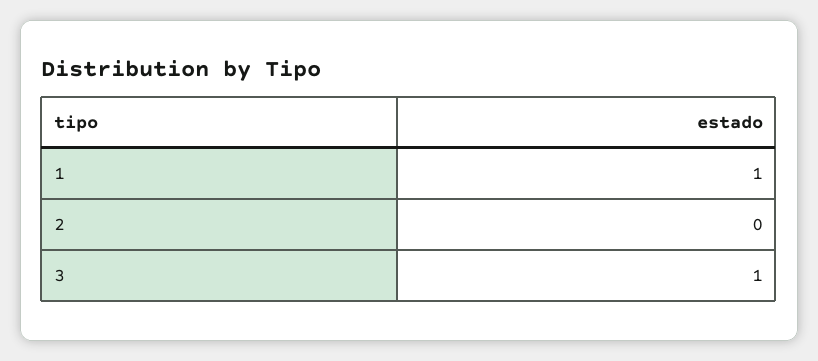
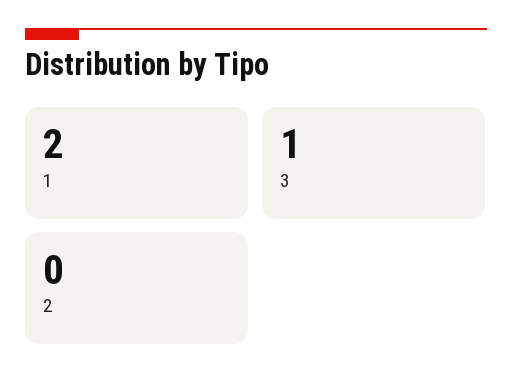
1: 1 -> 2

